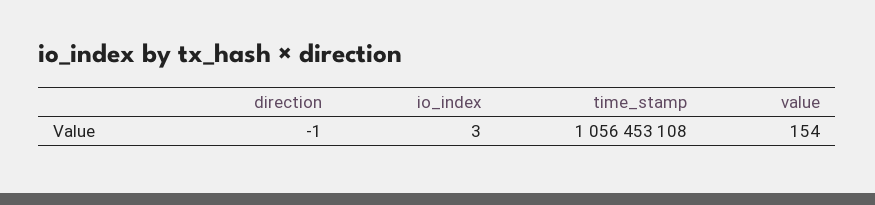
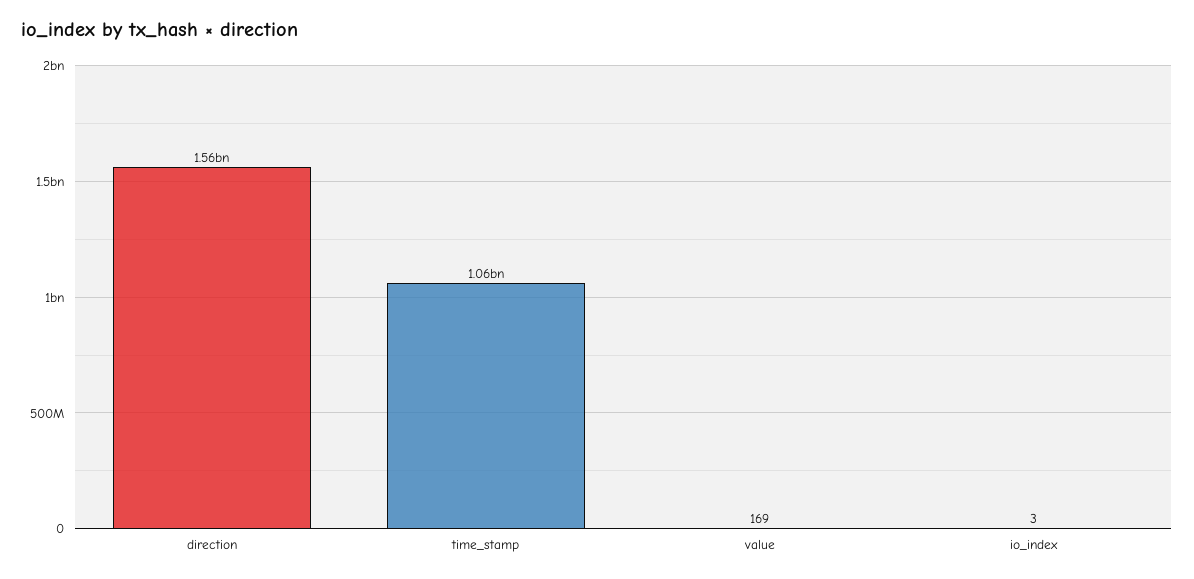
direction: -1 -> 1560000000
value: 154 -> 169

